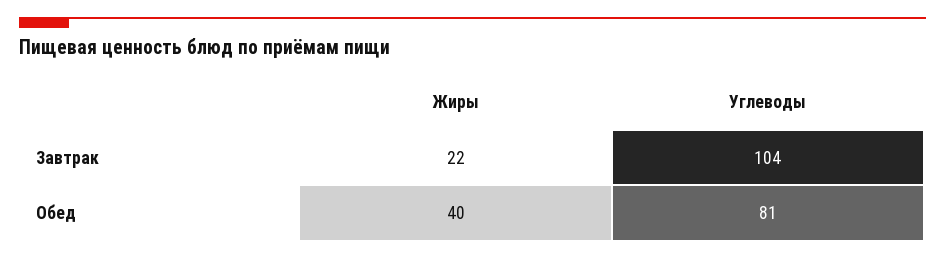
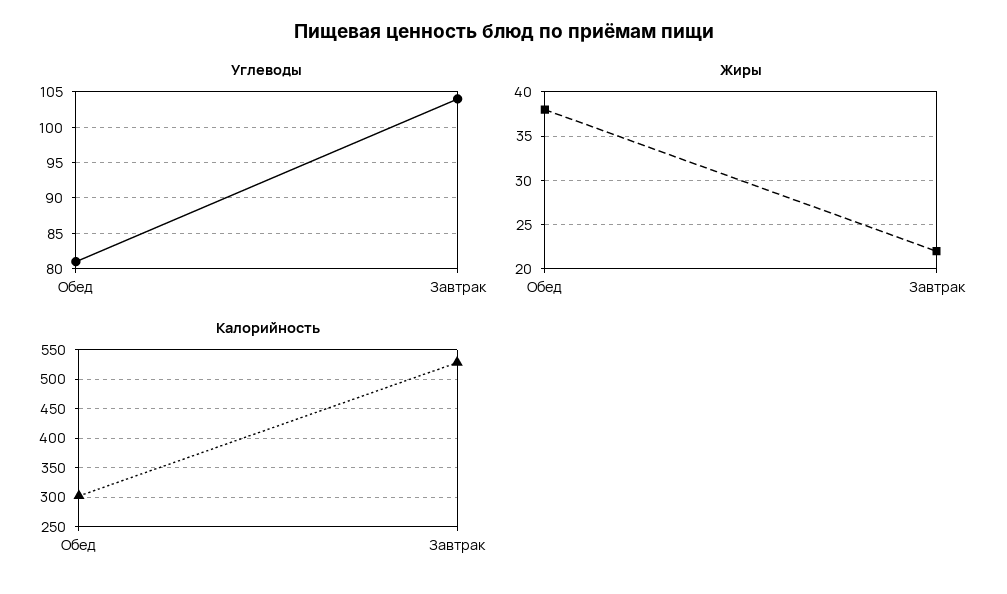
Жиры, Обед: 40 -> 38
Калорийность, Обед: none -> 300
Калорийность, Завтрак: none -> 525

